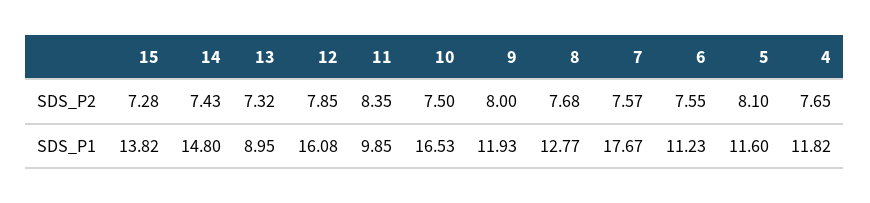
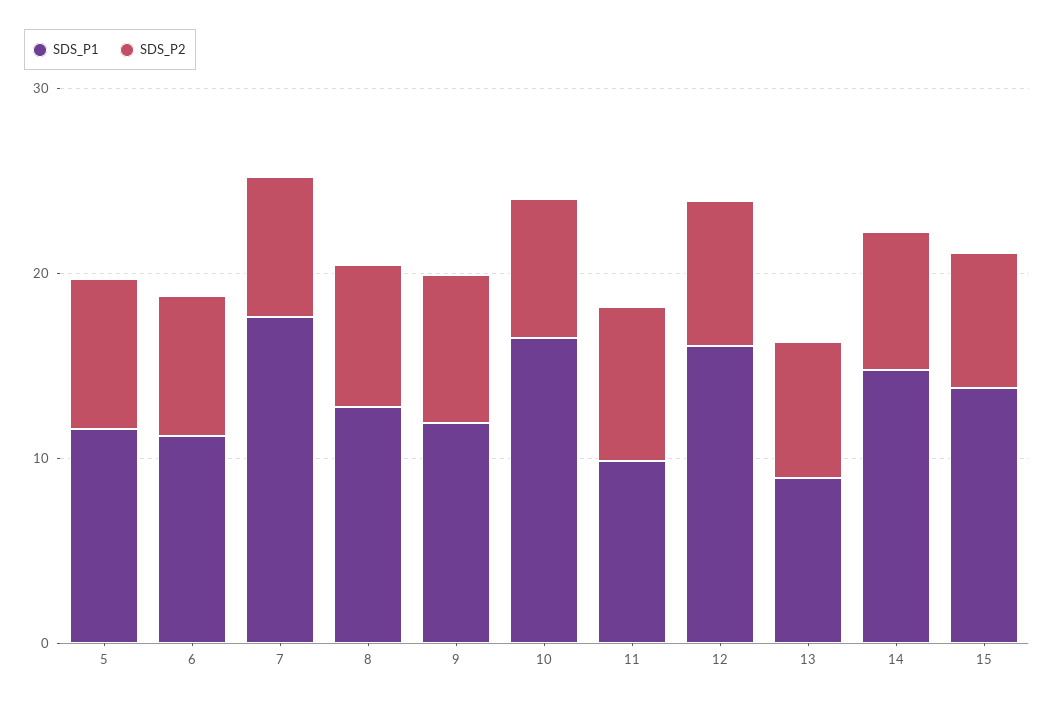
SDS_P2, 4: 7.65 -> none
SDS_P1, 4: 11.82 -> none

